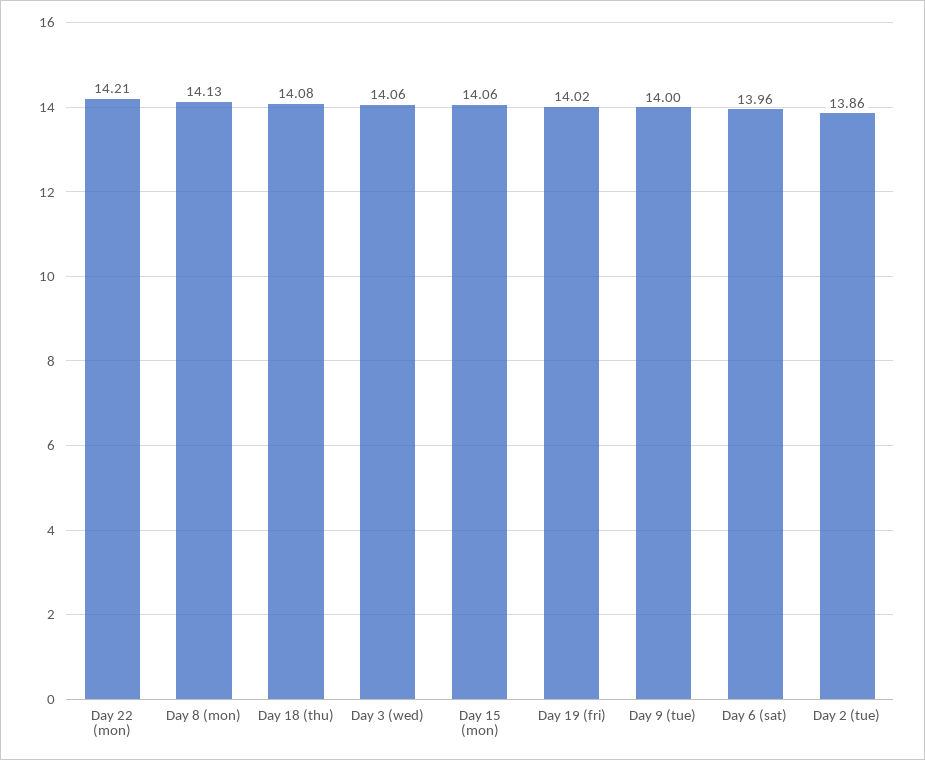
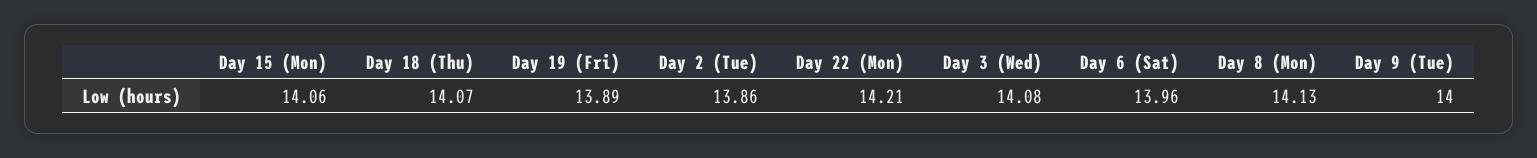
Day 18 (thu): 14.08 -> 14.07
Day 3 (wed): 14.06 -> 14.08
Day 19 (fri): 14.02 -> 13.89

